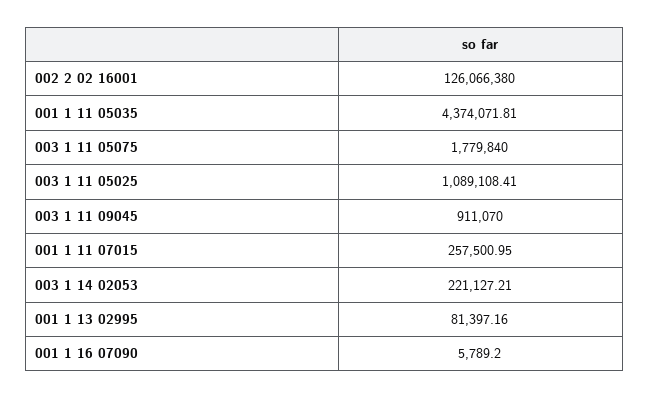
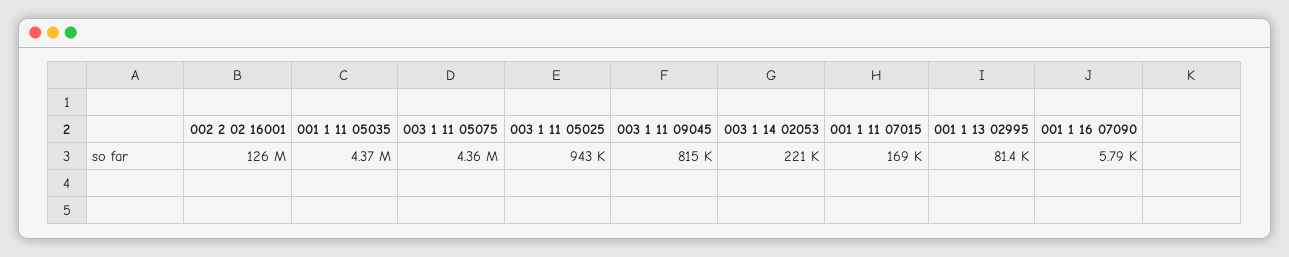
003 1 11 05075: 1779840 -> 4360000
003 1 11 05025: 1089108.41 -> 943000
003 1 11 09045: 911070 -> 815000
001 1 11 07015: 257500.95 -> 169000

